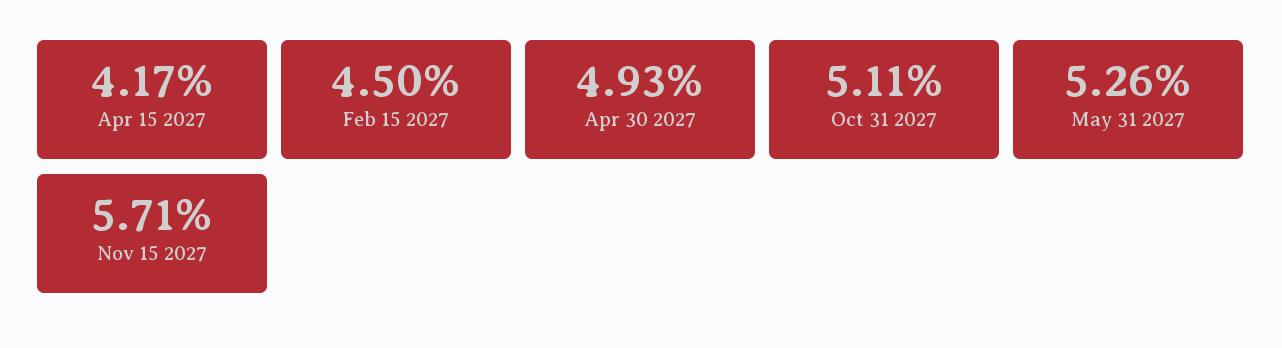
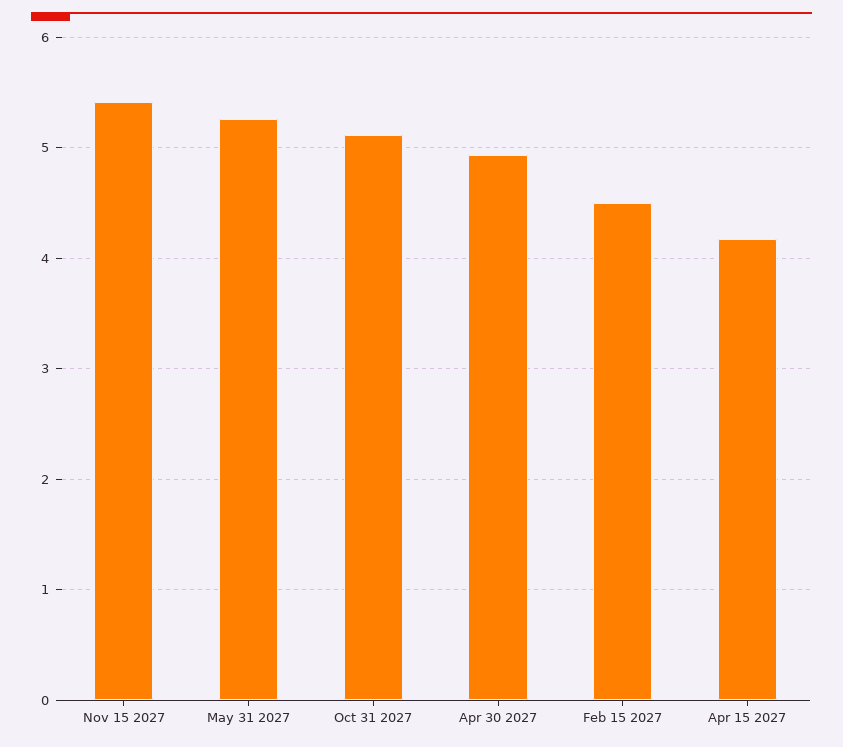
Nov 15 2027: 5.71 -> 5.4

